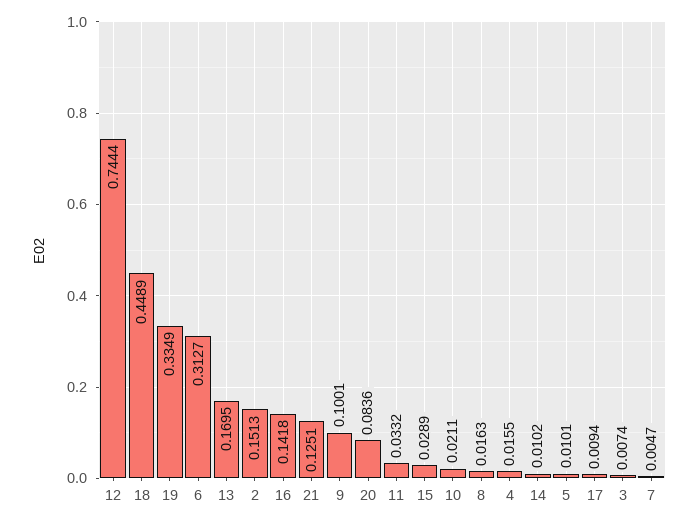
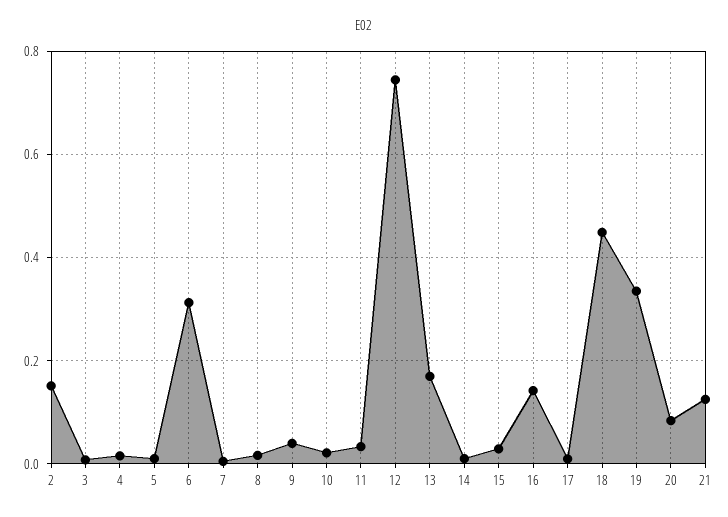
9: 0.1001 -> 0.04

